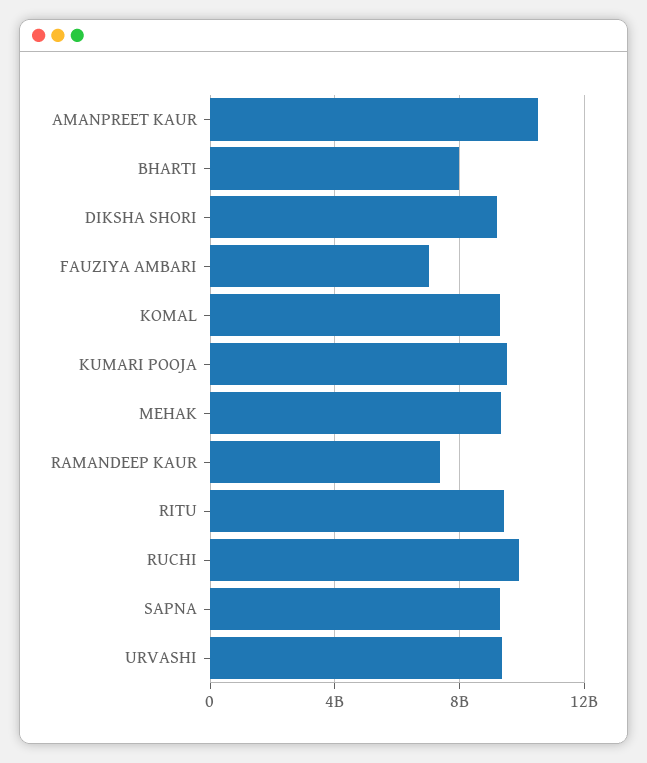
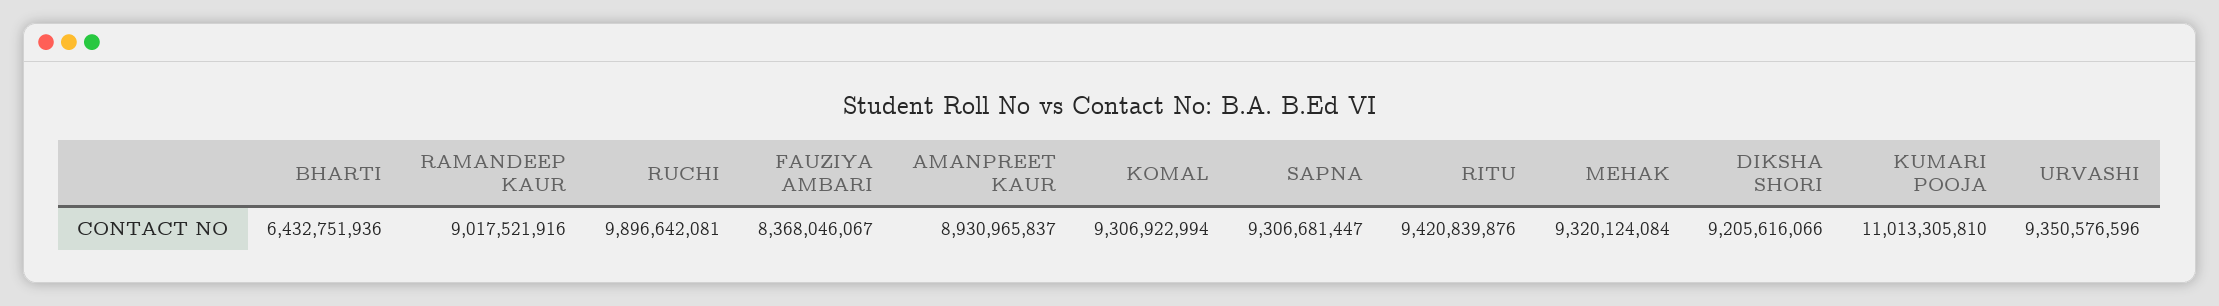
AMANPREET KAUR: 10500000000 -> 8930965837
BHARTI: 8000000000 -> 6432751936
FAUZIYA AMBARI: 7000000000 -> 8368046067
KUMARI POOJA: 9500000000 -> 11013305810
RAMANDEEP KAUR: 7500000000 -> 9017521916

